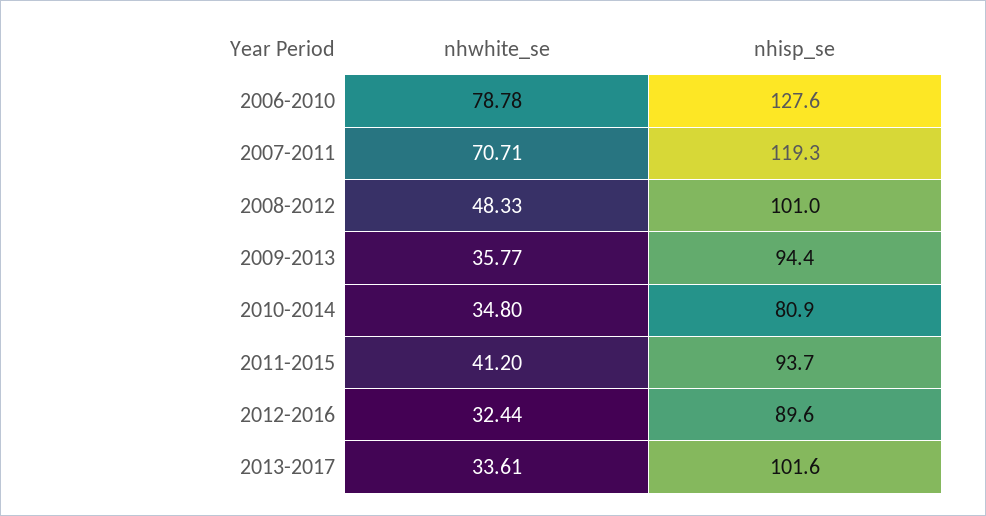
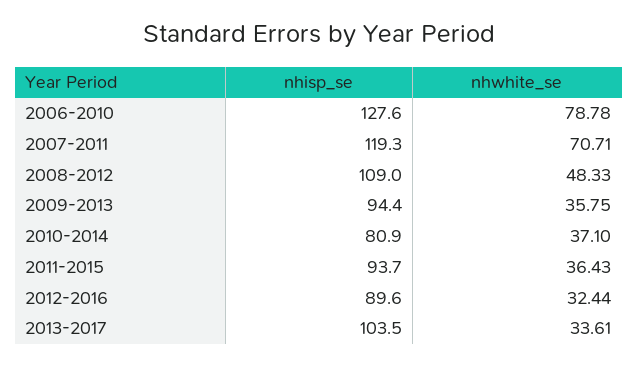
nhisp_se, 2008-2012: 101 -> 109
nhwhite_se, 2009-2013: 35.77 -> 35.75
nhwhite_se, 2010-2014: 34.8 -> 37.1
nhwhite_se, 2011-2015: 41.2 -> 36.43
nhisp_se, 2013-2017: 101.6 -> 103.5

